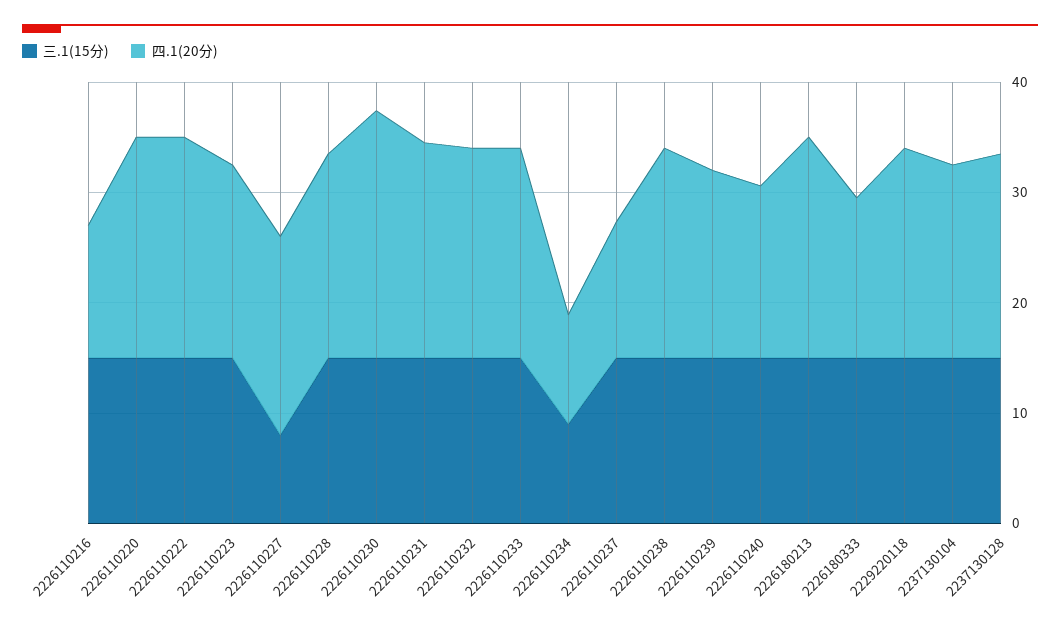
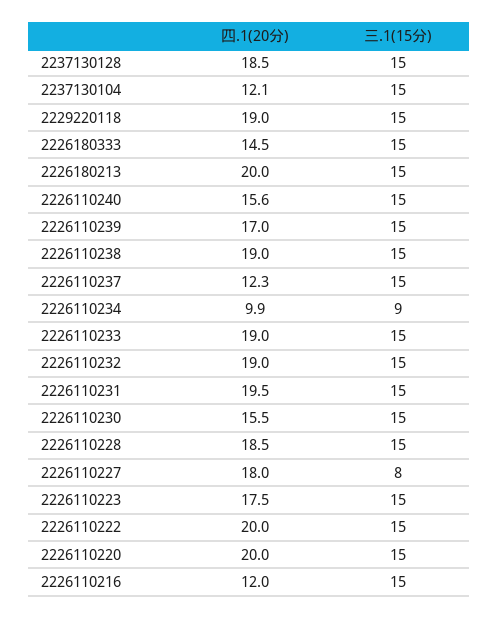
四.1(20分), 2226110230: 22 -> 15.5
四.1(20分), 2237130104: 18 -> 12.1

